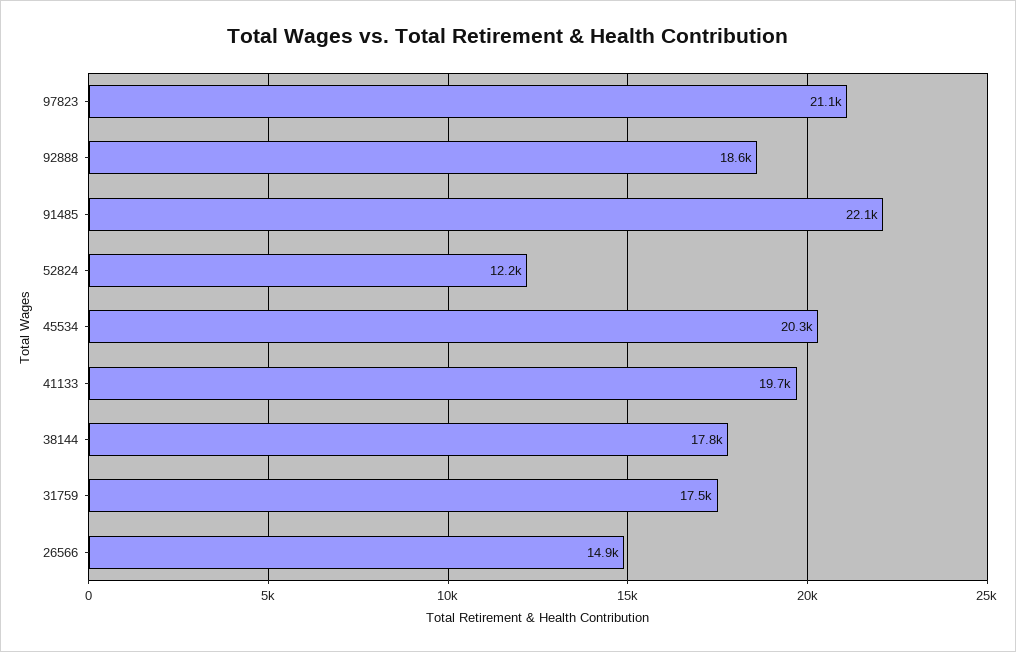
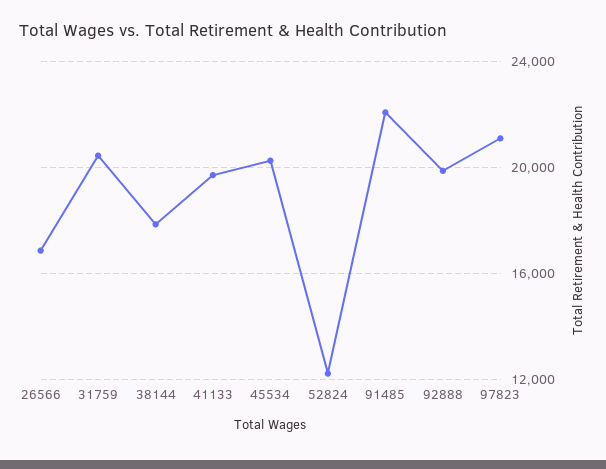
92888: 18600 -> 20000
31759: 17500 -> 20500
26566: 14900 -> 17000

